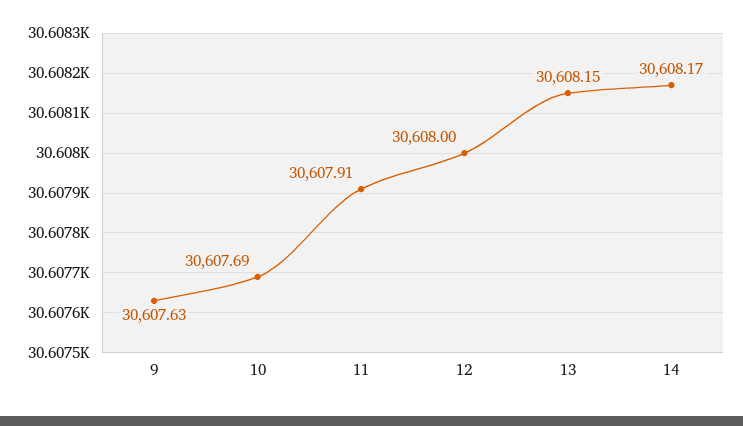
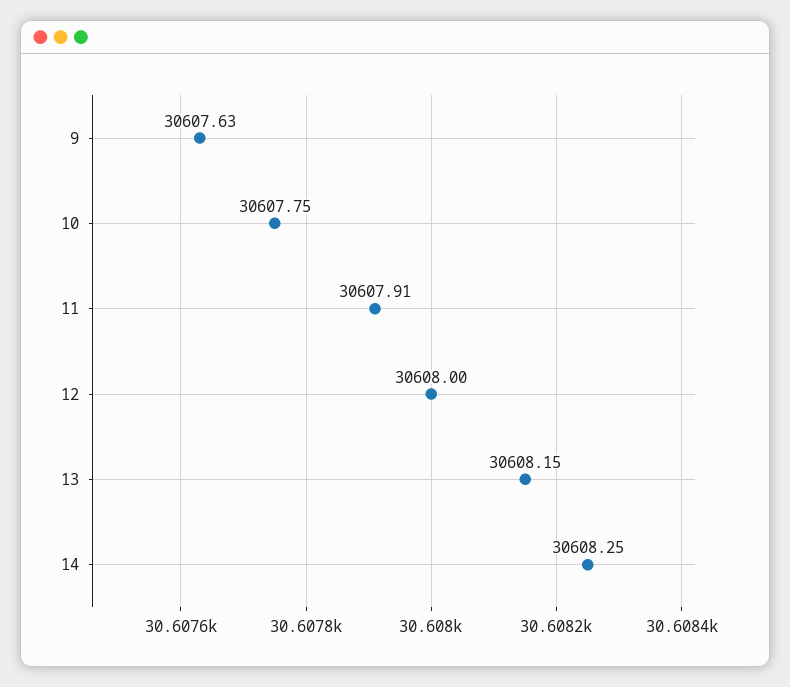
10: 30607.69 -> 30607.75
14: 30608.17 -> 30608.25

